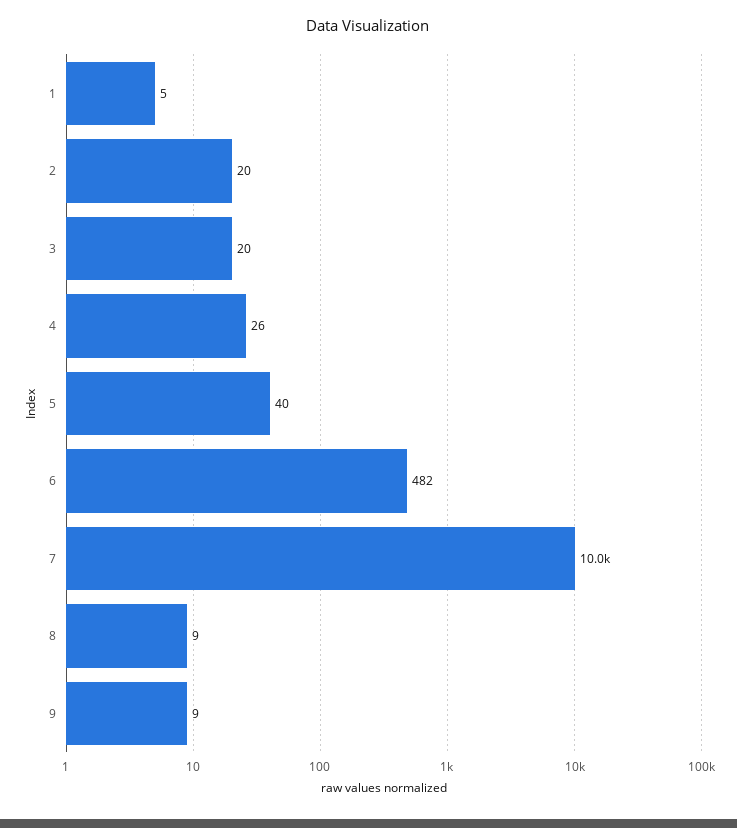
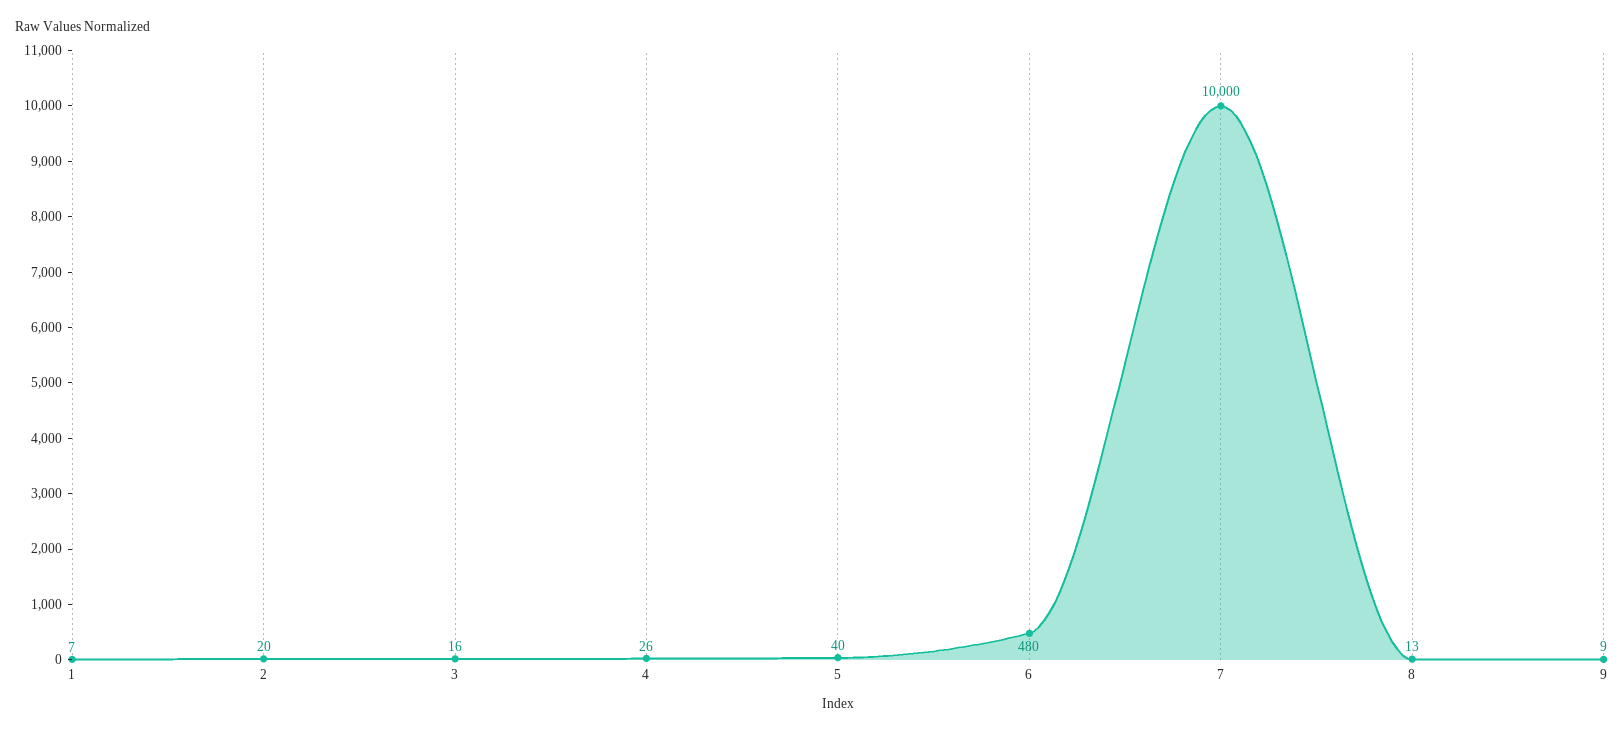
1: 5 -> 7
3: 20 -> 16
6: 482 -> 480
8: 9 -> 13

